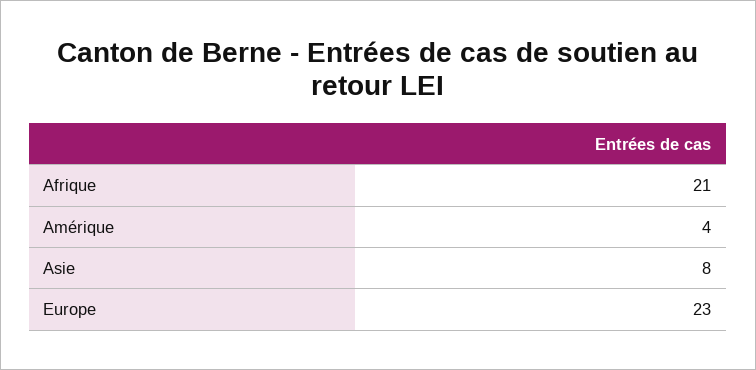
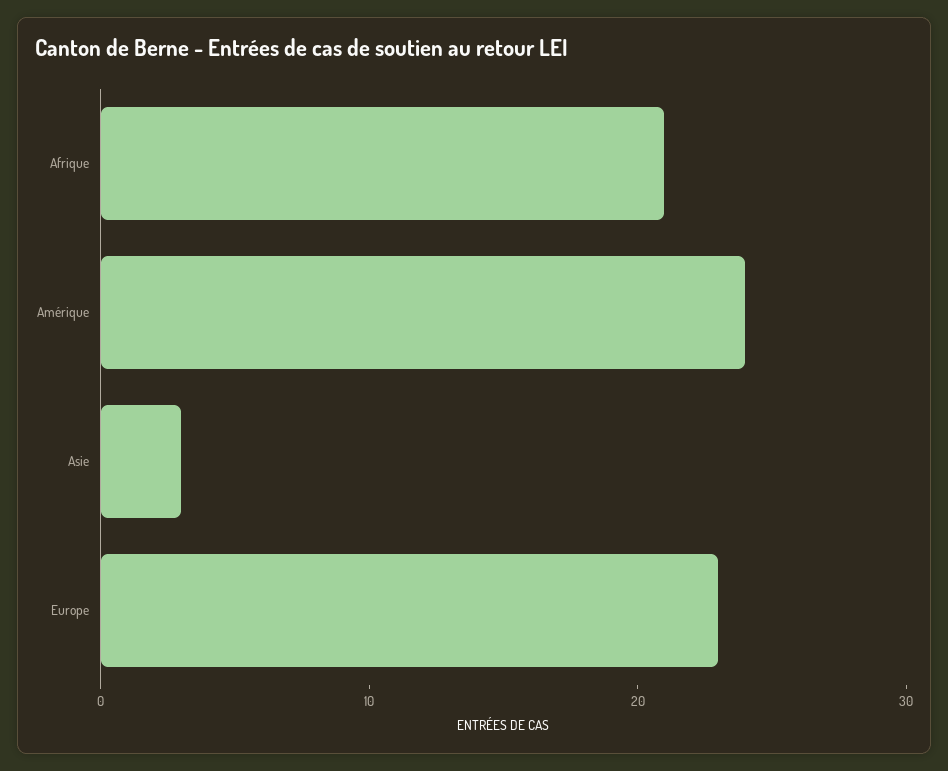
Amérique: 4 -> 24
Asie: 8 -> 3

